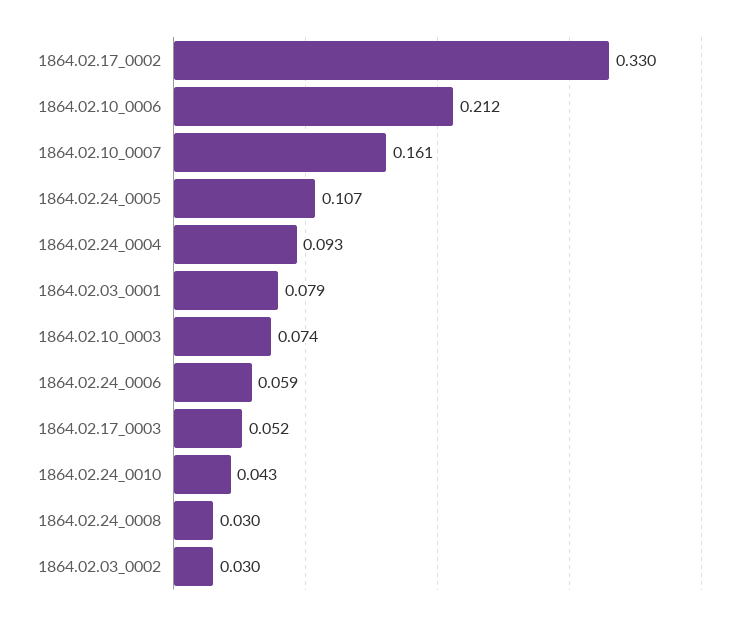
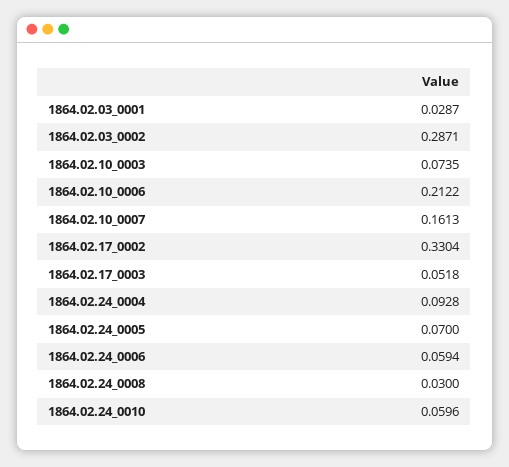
1864.02.24_0005: 0.107 -> 0.07
1864.02.03_0001: 0.079 -> 0.0287
1864.02.24_0010: 0.043 -> 0.0596
1864.02.03_0002: 0.03 -> 0.2871

